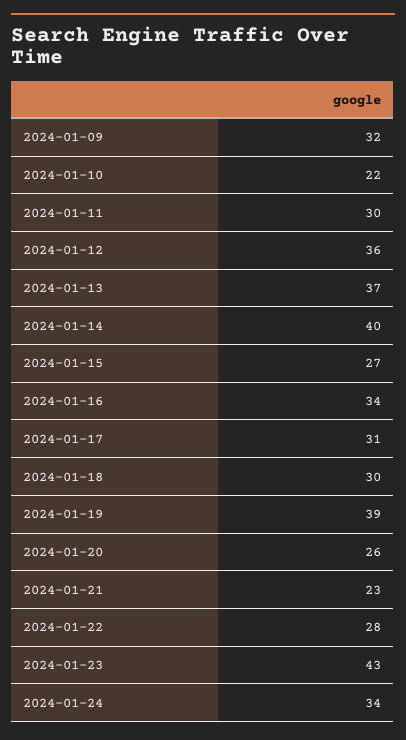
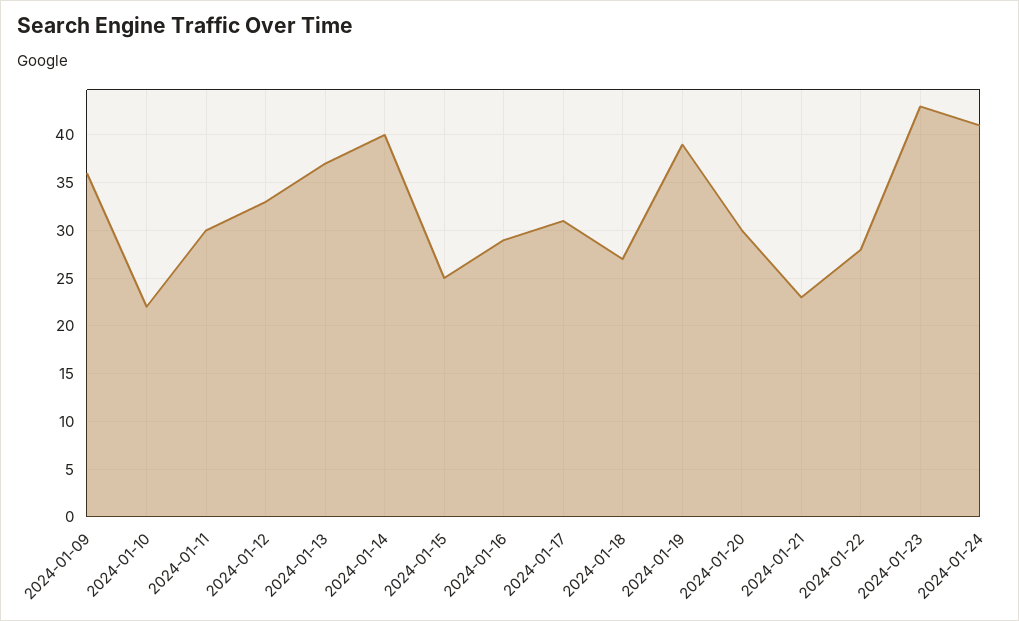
2024-01-09: 32 -> 36
2024-01-12: 36 -> 33
2024-01-15: 27 -> 25
2024-01-16: 34 -> 29
2024-01-18: 30 -> 27
2024-01-20: 26 -> 30
2024-01-24: 34 -> 41

